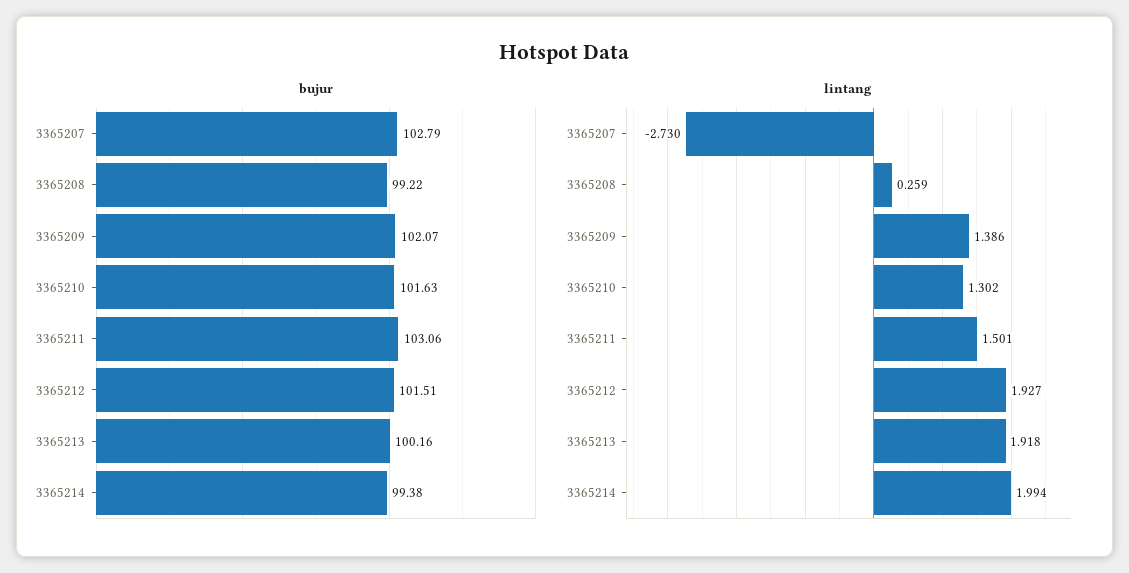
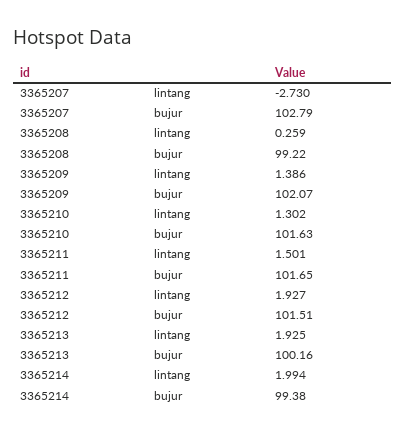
bujur, 3365211: 103.06 -> 101.65
lintang, 3365213: 1.918 -> 1.925

